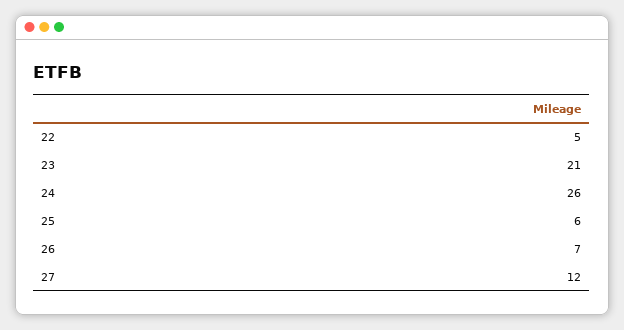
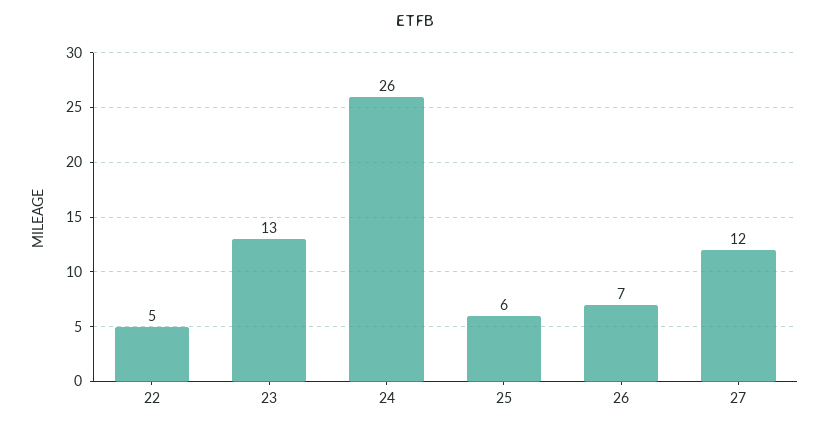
23: 21 -> 13

